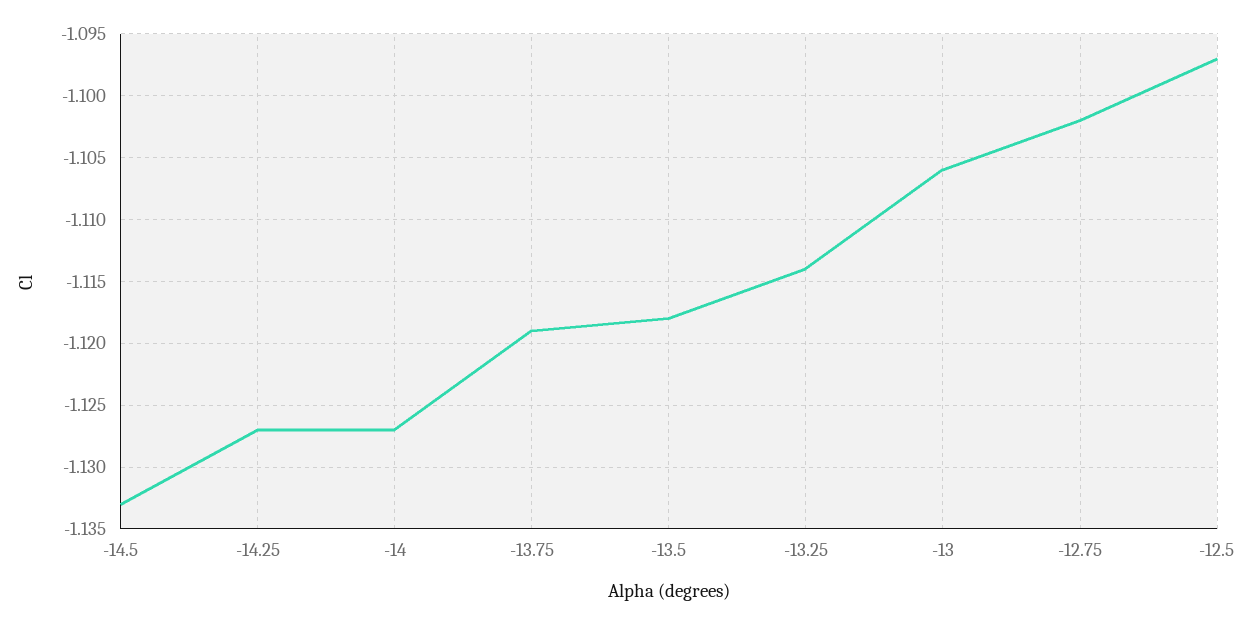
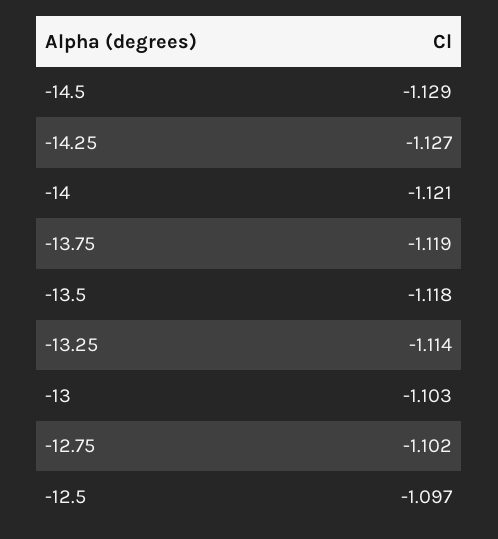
-14.5: -1.133 -> -1.129
-14: -1.127 -> -1.121
-13: -1.106 -> -1.103

